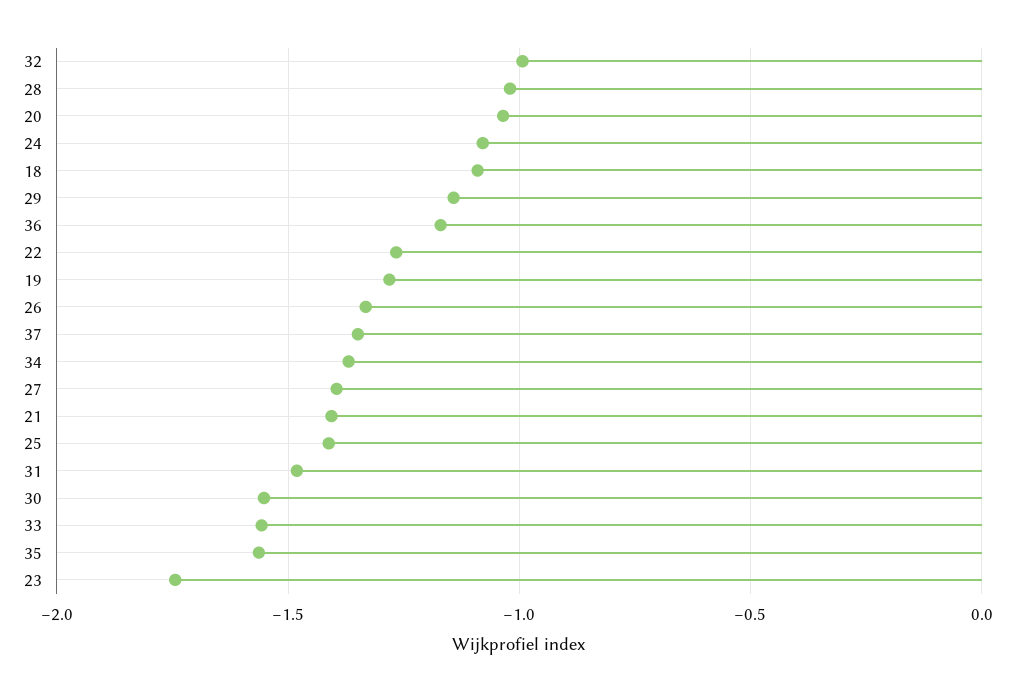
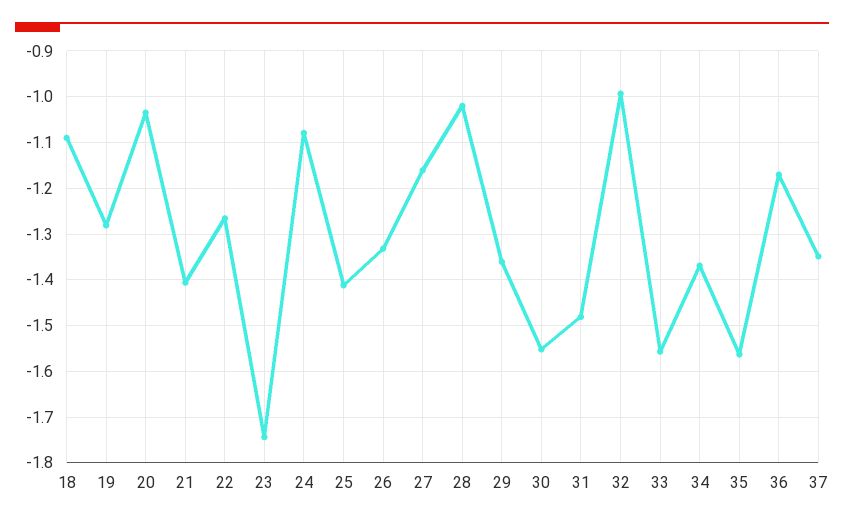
29: -1.15 -> -1.36
27: -1.4 -> -1.16

